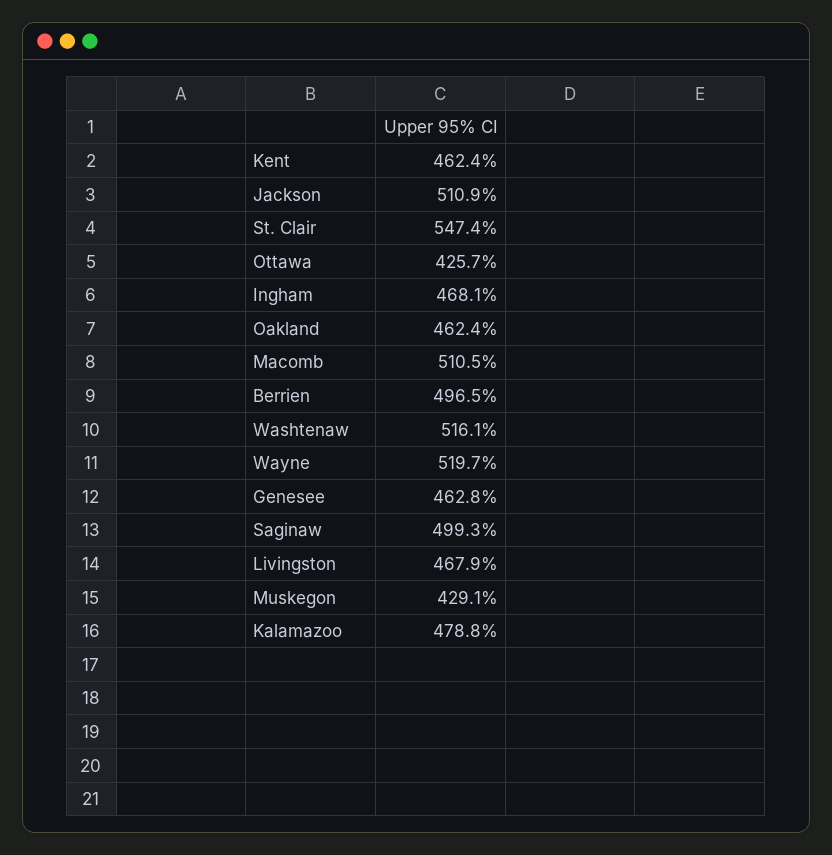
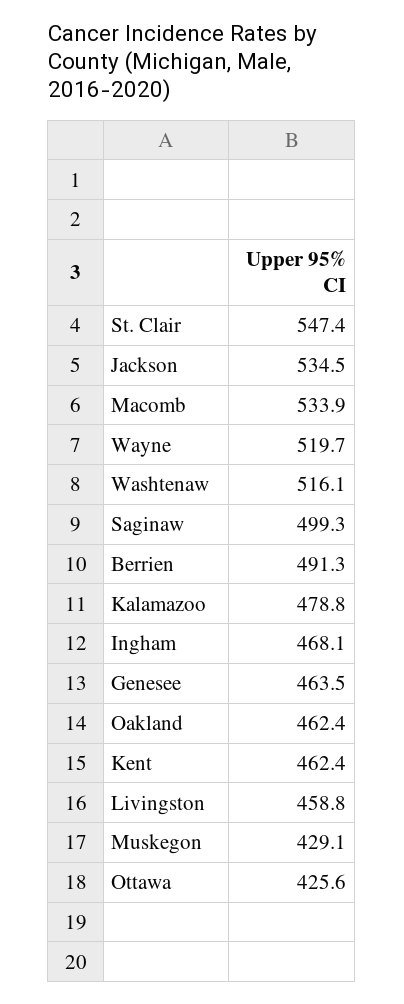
Jackson: 510.9 -> 534.5
Ottawa: 425.7 -> 425.6
Macomb: 510.5 -> 533.9
Berrien: 496.5 -> 491.3
Genesee: 462.8 -> 463.5
Livingston: 467.9 -> 458.8

